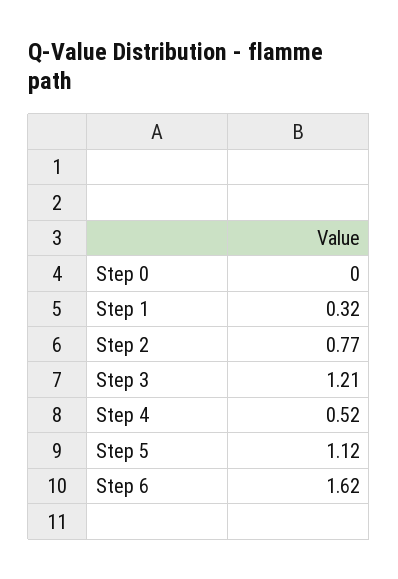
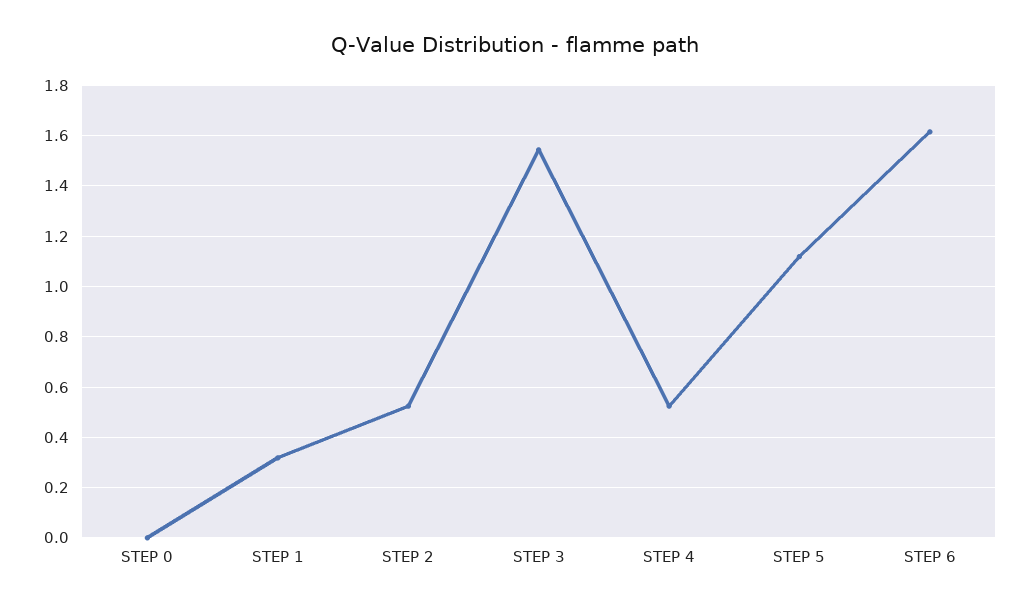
Step 2: 0.77 -> 0.525
Step 3: 1.21 -> 1.55

